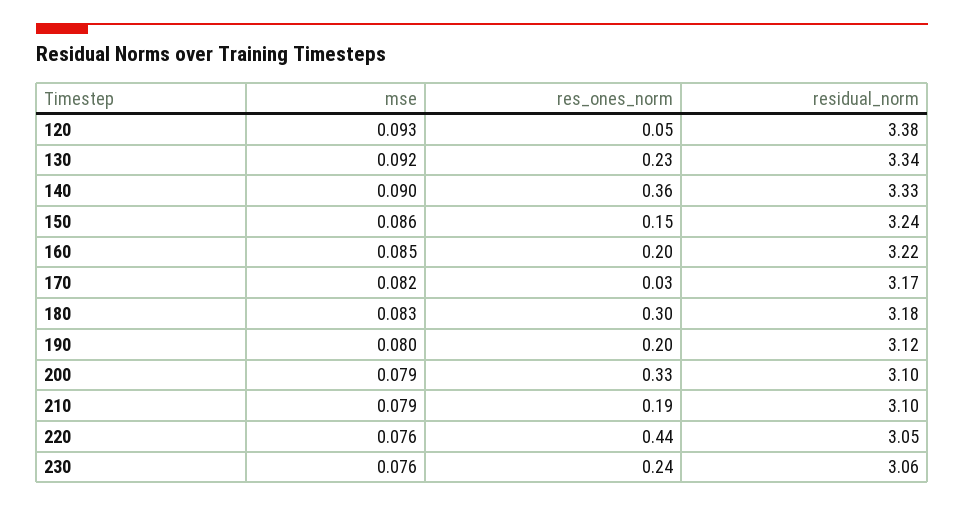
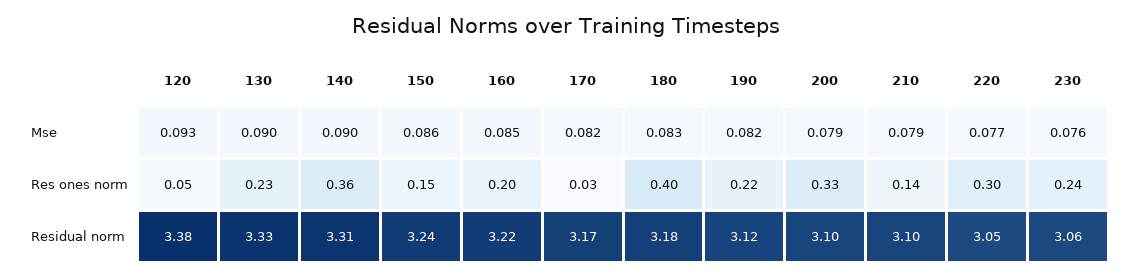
mse, 130: 0.092 -> 0.09
residual_norm, 130: 3.34 -> 3.33
residual_norm, 140: 3.33 -> 3.31
res_ones_norm, 180: 0.3 -> 0.4
mse, 190: 0.08 -> 0.082
res_ones_norm, 190: 0.2 -> 0.22
res_ones_norm, 210: 0.19 -> 0.14
mse, 220: 0.076 -> 0.077
res_ones_norm, 220: 0.44 -> 0.3

